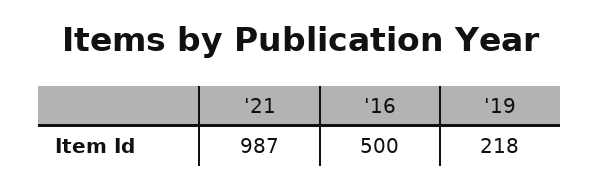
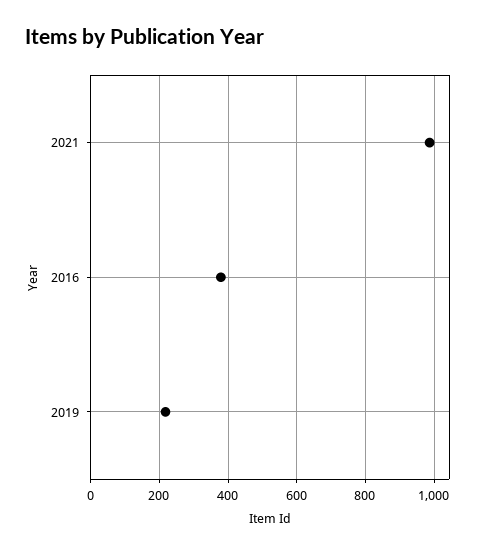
'16: 500 -> 380

